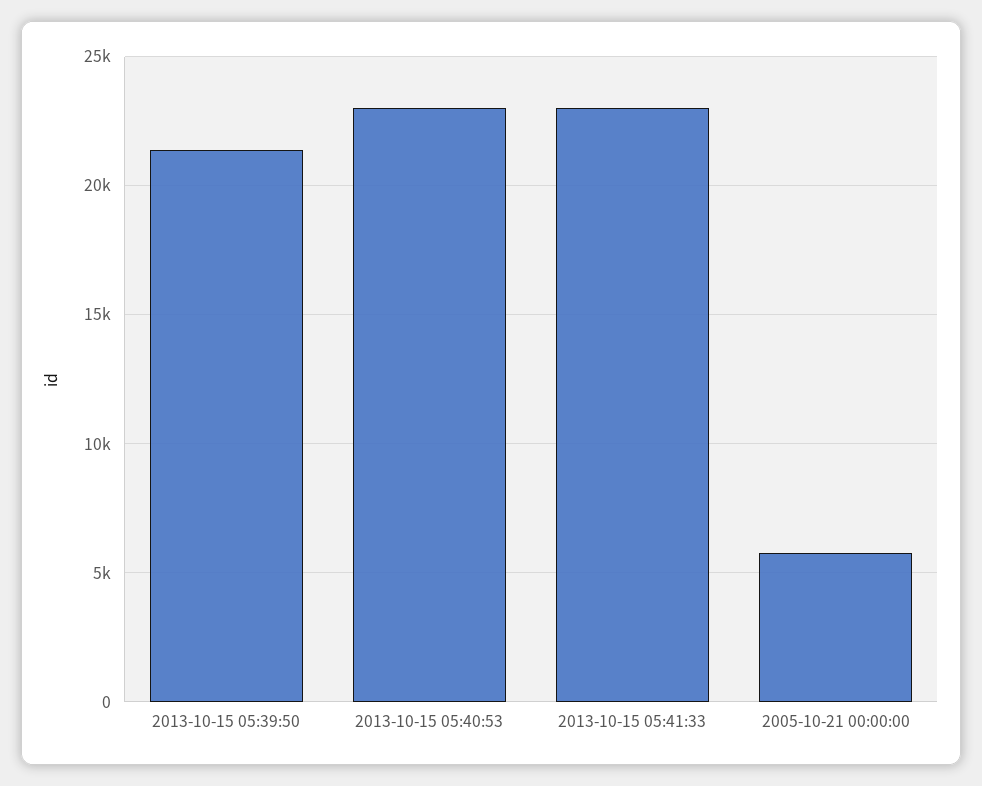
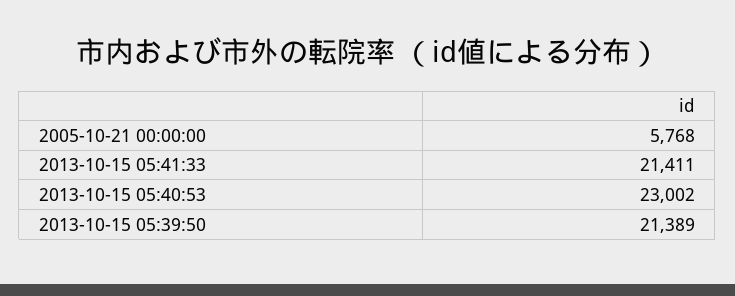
2013-10-15 05:41:33: 23000 -> 21411

